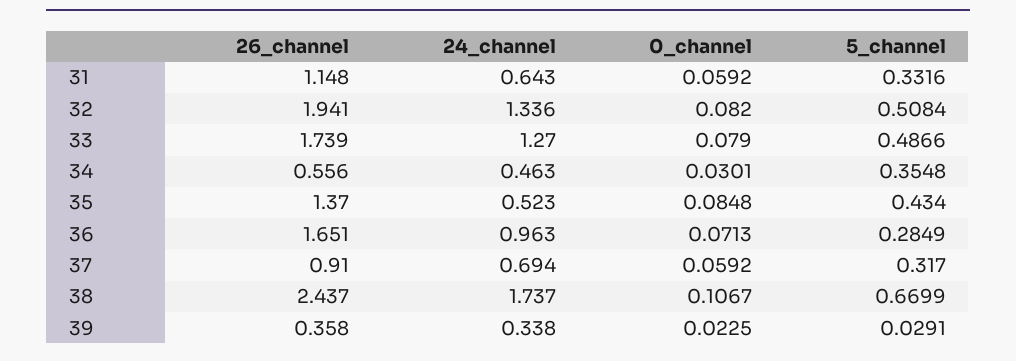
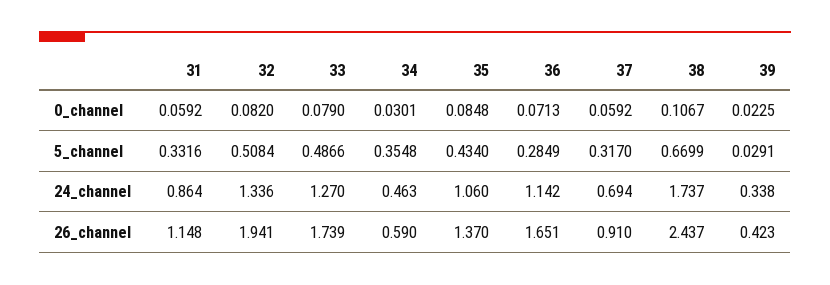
24_channel, 31: 0.643 -> 0.864
26_channel, 34: 0.556 -> 0.59
24_channel, 35: 0.523 -> 1.06
24_channel, 36: 0.963 -> 1.142
26_channel, 39: 0.358 -> 0.423

